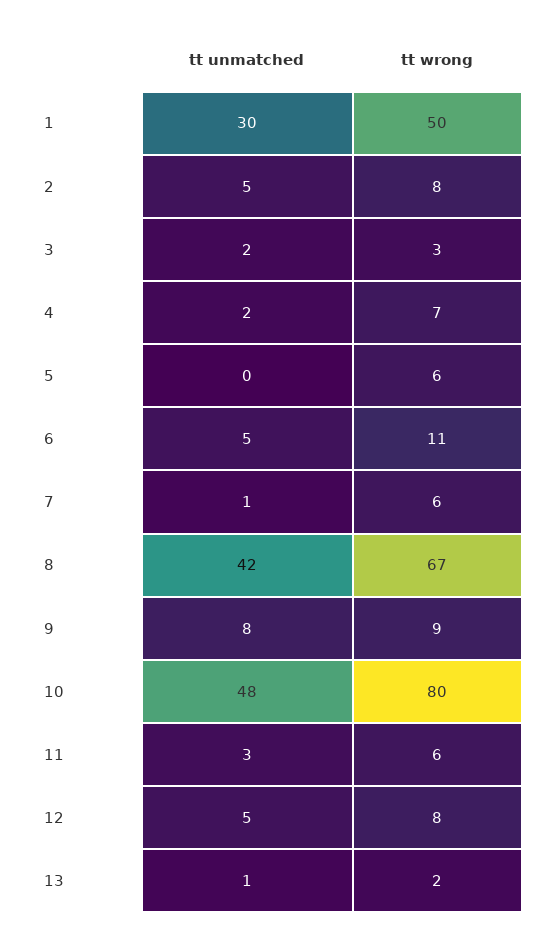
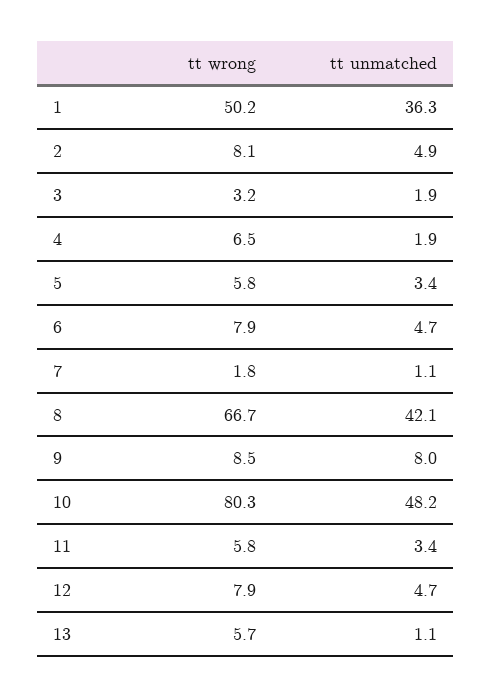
tt unmatched, 1: 30 -> 36.3
tt unmatched, 5: 0 -> 3.4
tt wrong, 6: 11 -> 7.9
tt wrong, 7: 6 -> 1.8
tt wrong, 13: 2 -> 5.7

